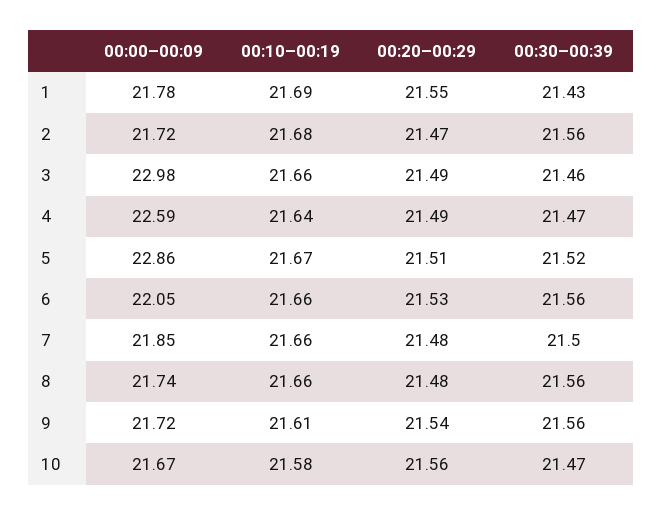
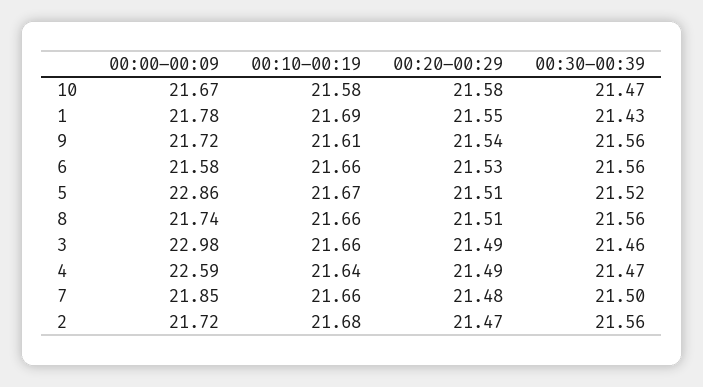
00:00–00:09, 6: 22.05 -> 21.58
00:20–00:29, 8: 21.48 -> 21.51
00:20–00:29, 10: 21.56 -> 21.58

